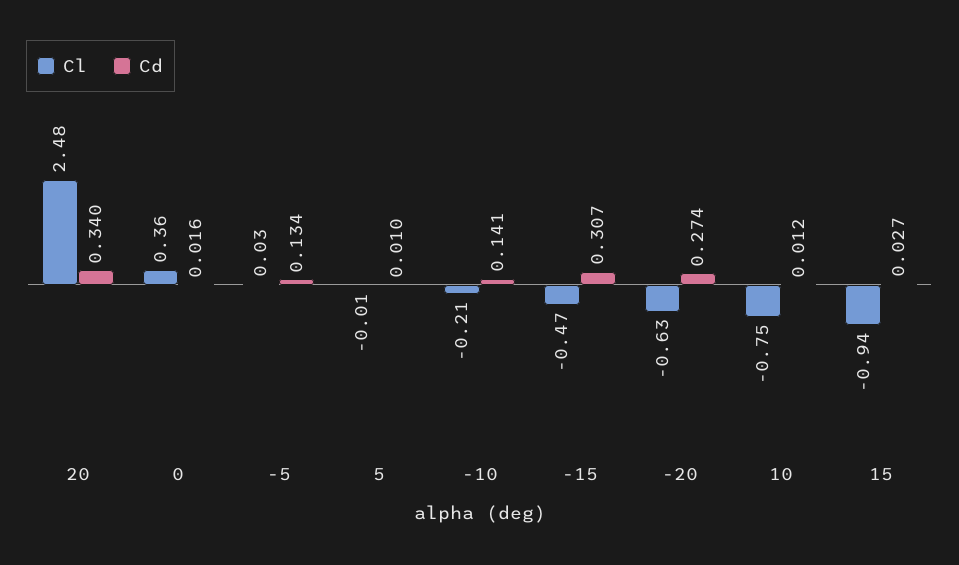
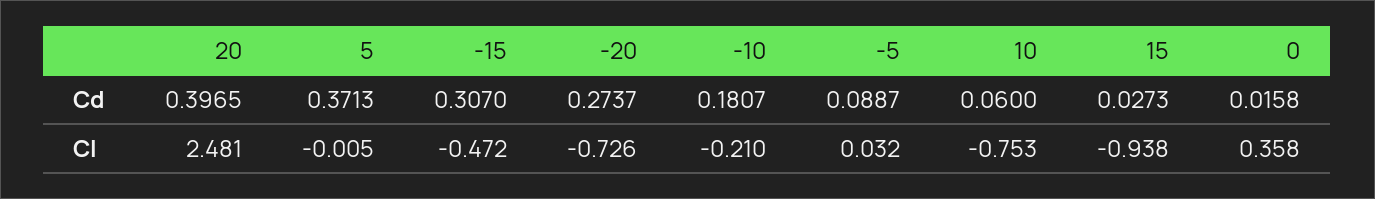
Cd, 20: 0.34 -> 0.3965
Cd, -5: 0.134 -> 0.0887
Cd, 5: 0.01 -> 0.3713
Cd, -10: 0.141 -> 0.1807
Cl, -20: -0.63 -> -0.726
Cd, 10: 0.012 -> 0.06

